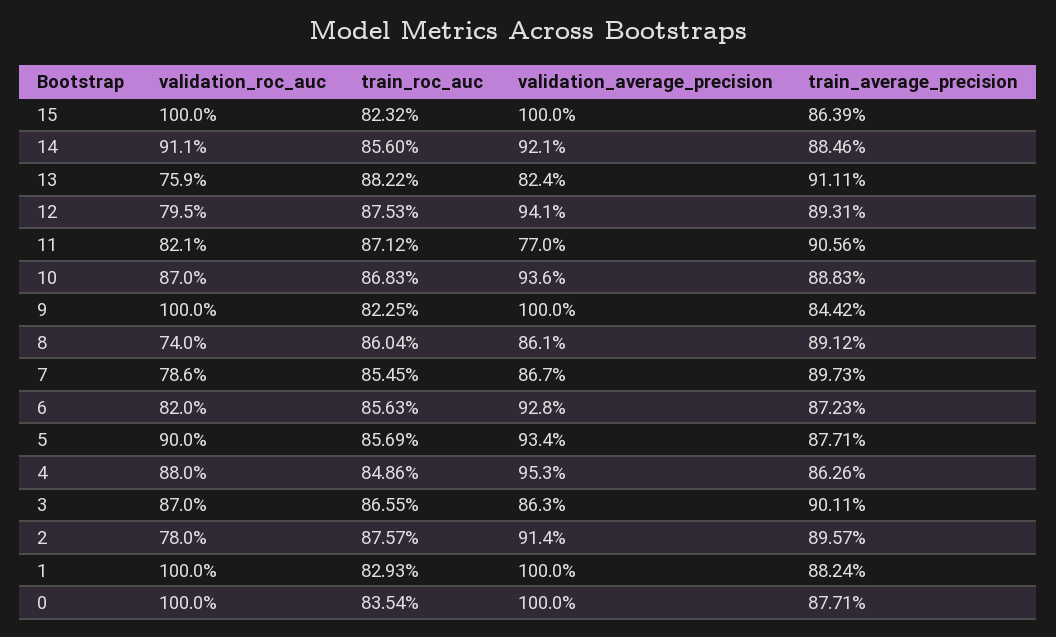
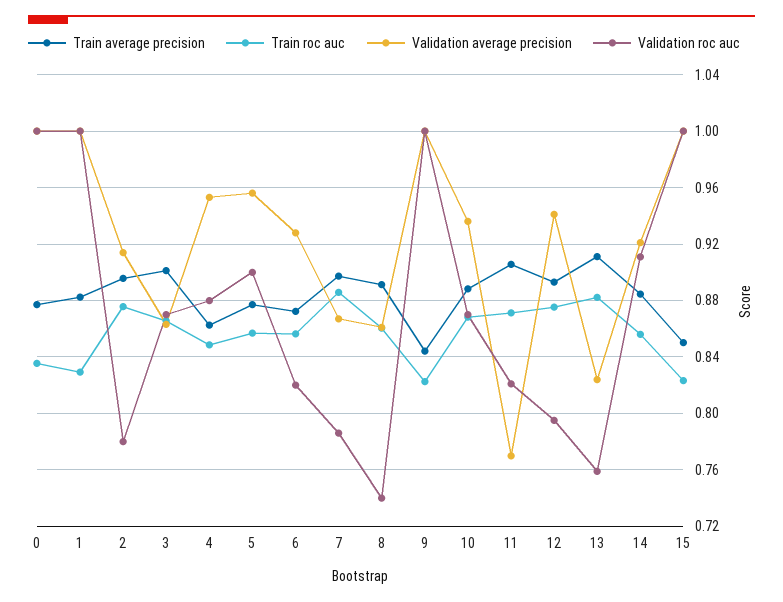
train_average_precision, 15: 0.8639 -> 0.85
train_roc_auc, 7: 0.8545 -> 0.885
validation_average_precision, 5: 0.934 -> 0.955

